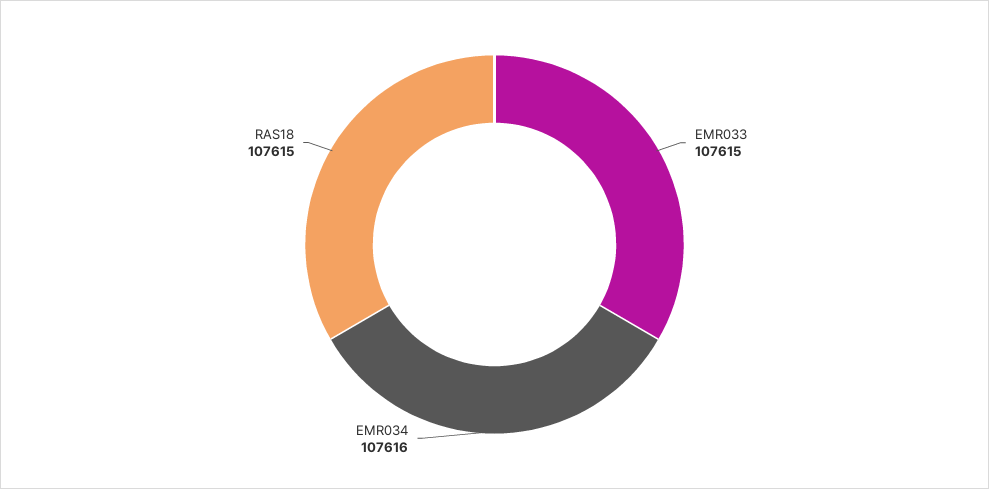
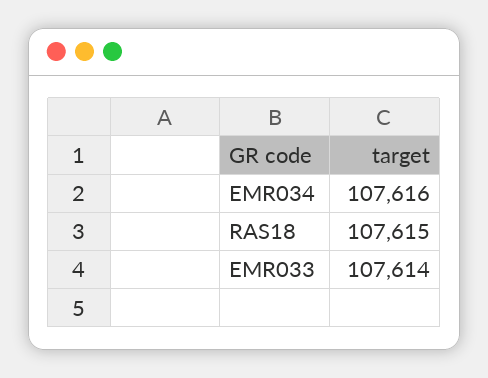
EMR033: 107615 -> 107614

